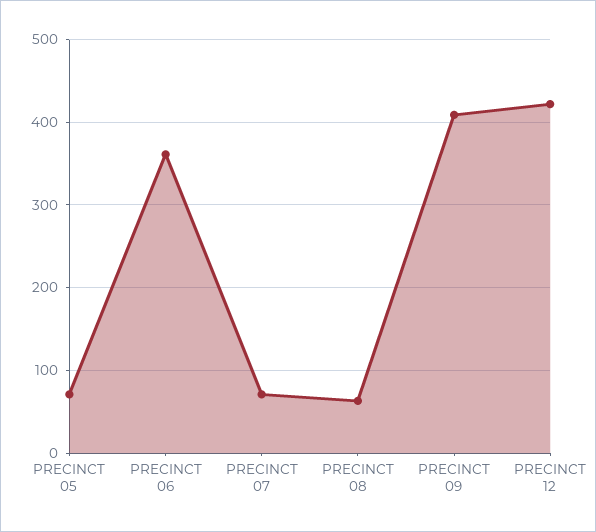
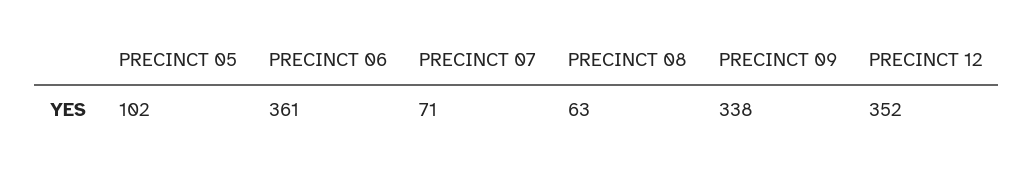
PRECINCT 05: 70 -> 102
PRECINCT 09: 410 -> 338
PRECINCT 12: 420 -> 352

